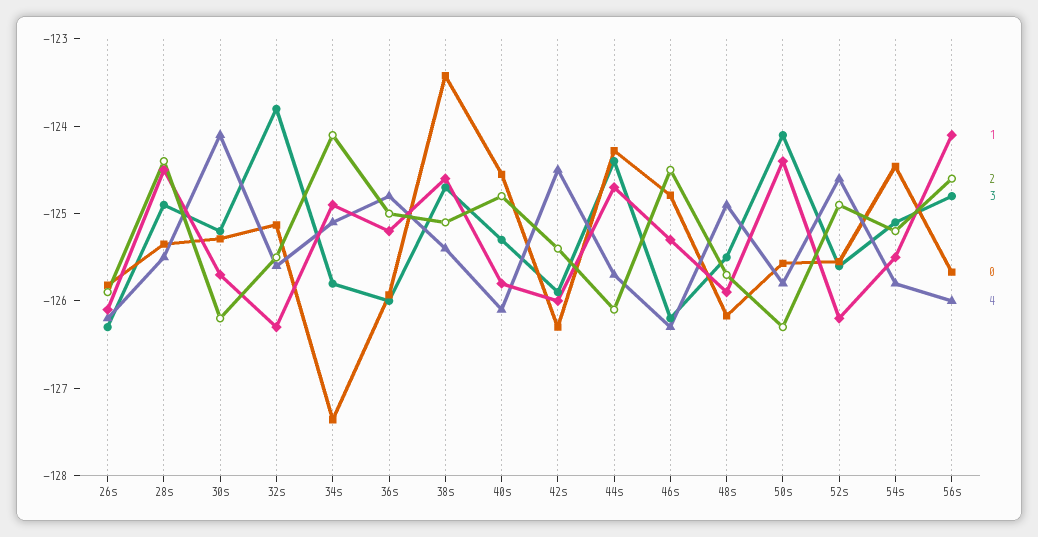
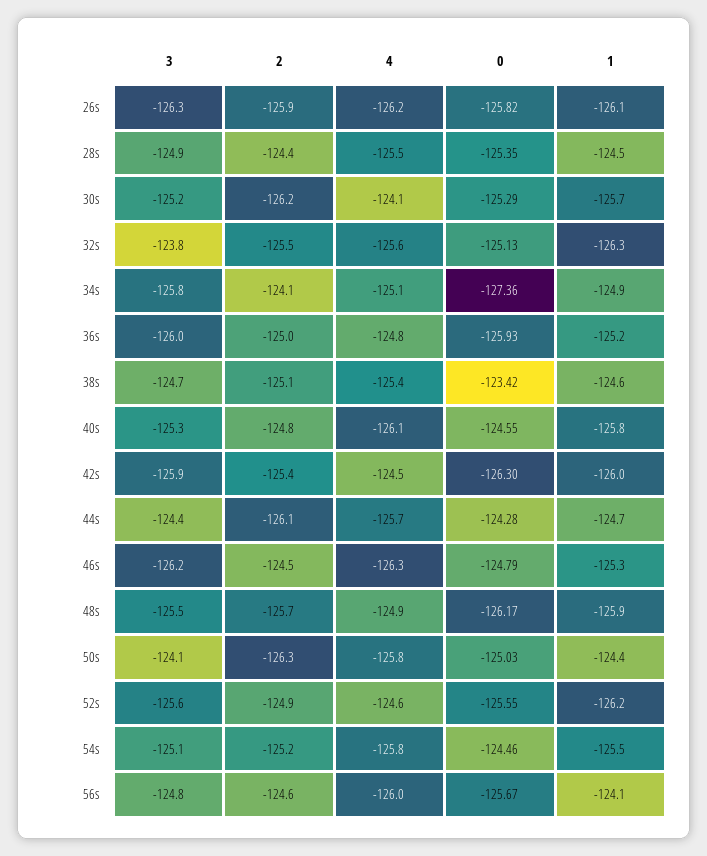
0, 50s: -125.6 -> -125.03

